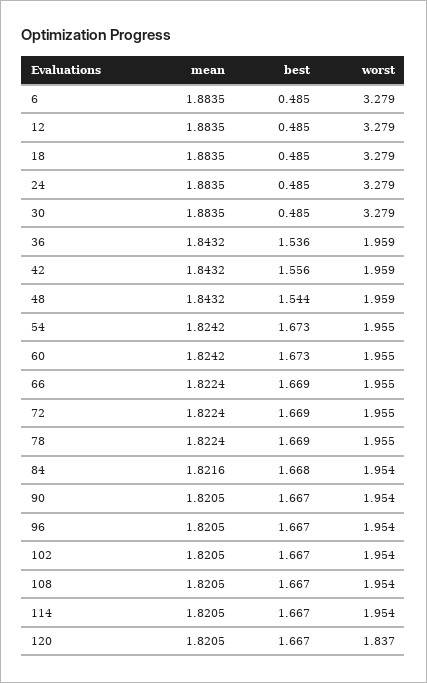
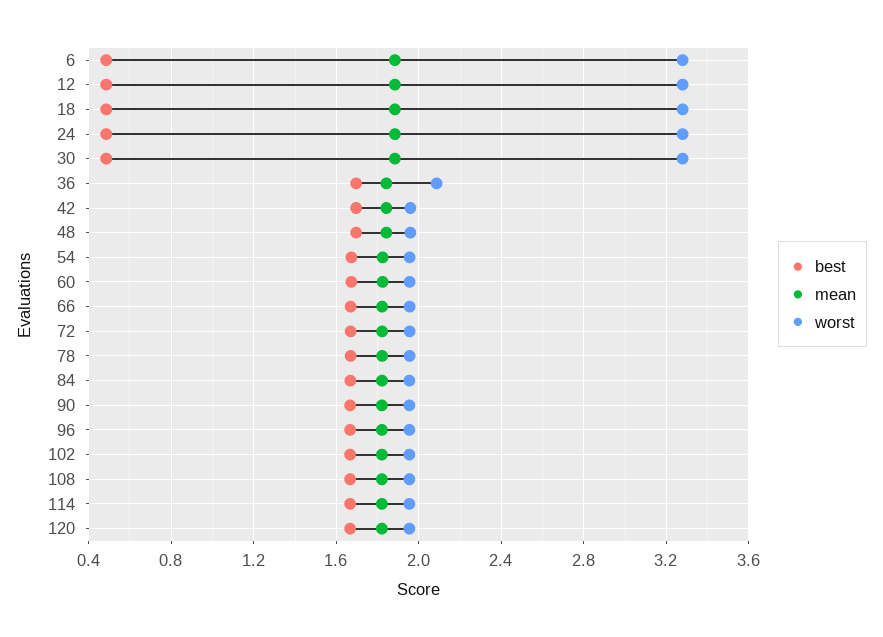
best, 36: 1.536 -> 1.7
worst, 36: 1.959 -> 2.1
best, 42: 1.556 -> 1.7
best, 48: 1.544 -> 1.7
worst, 120: 1.837 -> 1.95

